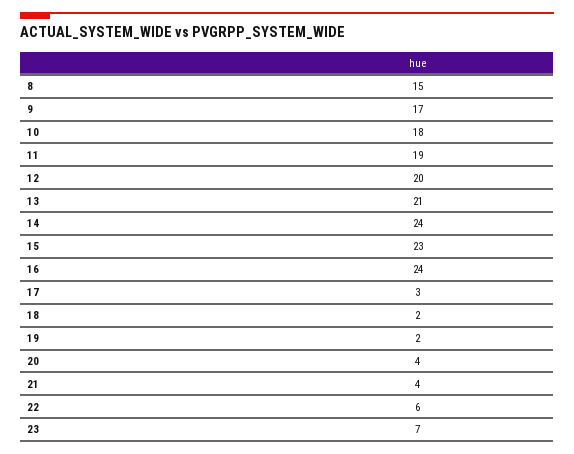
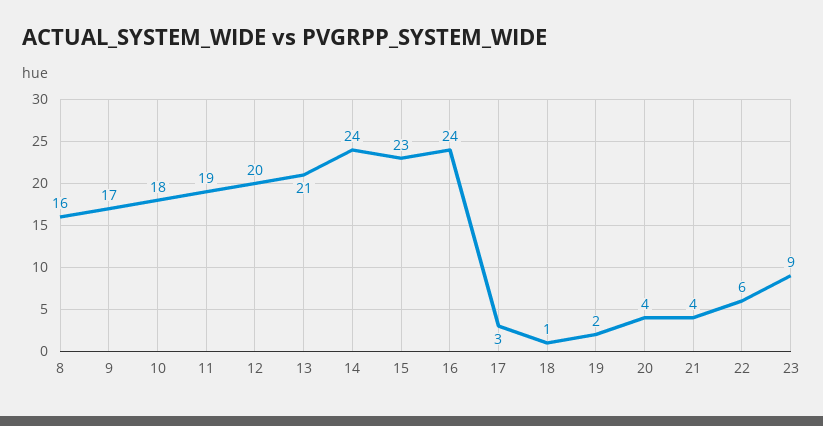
8: 15 -> 16
18: 2 -> 1
23: 7 -> 9

